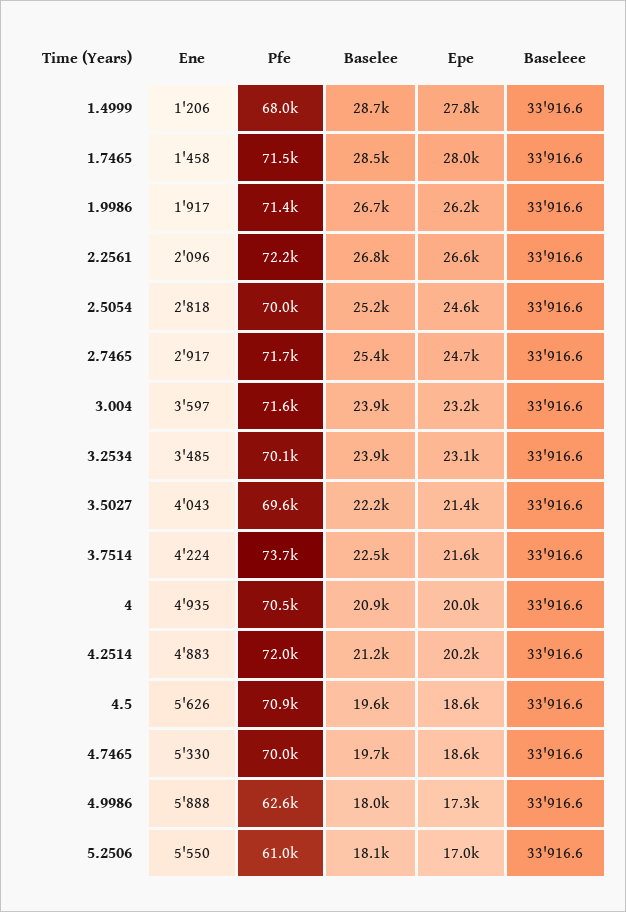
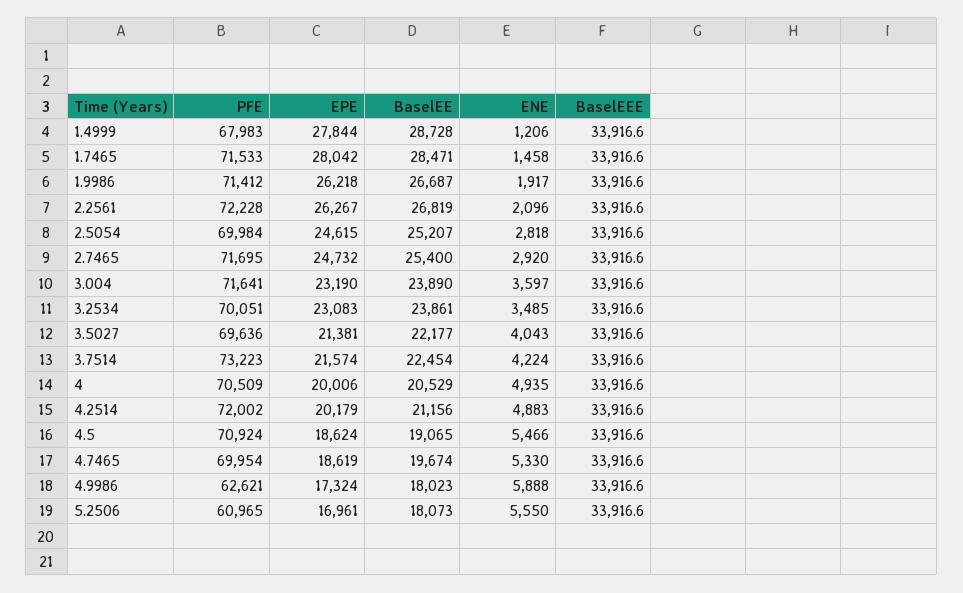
Epe, 2.2561: 26600 -> 26267
Ene, 2.7465: 2917 -> 2920
Pfe, 3.7514: 73700 -> 73223
Baselee, 4: 20900 -> 20529
Ene, 4.5: 5626 -> 5466
Baselee, 4.5: 19600 -> 19065

